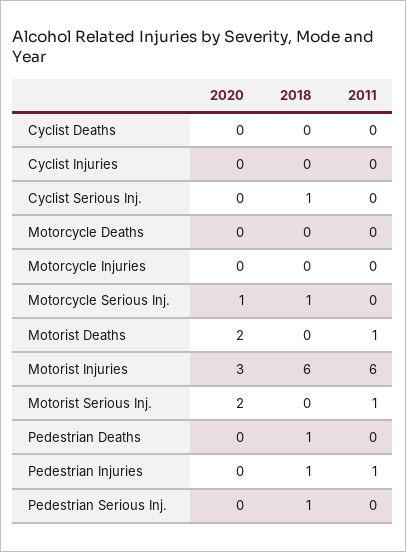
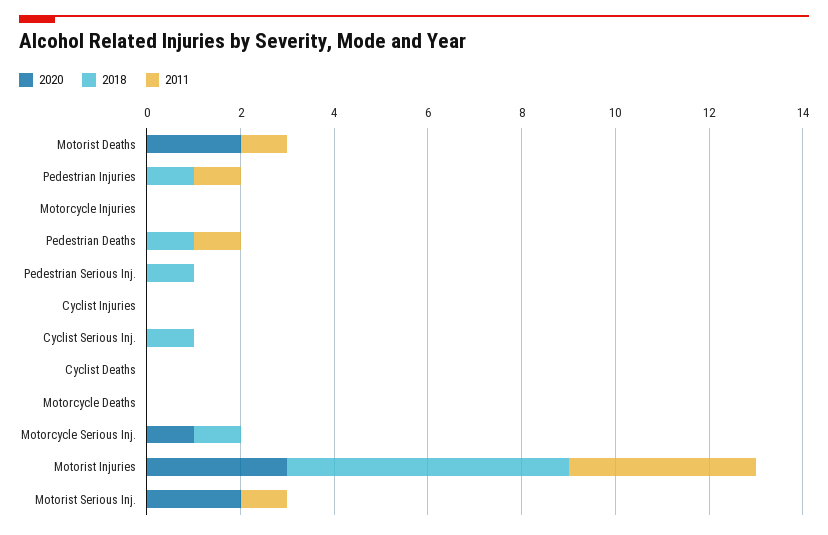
2011, Motorist Injuries: 6 -> 4
2011, Pedestrian Deaths: 0 -> 1

